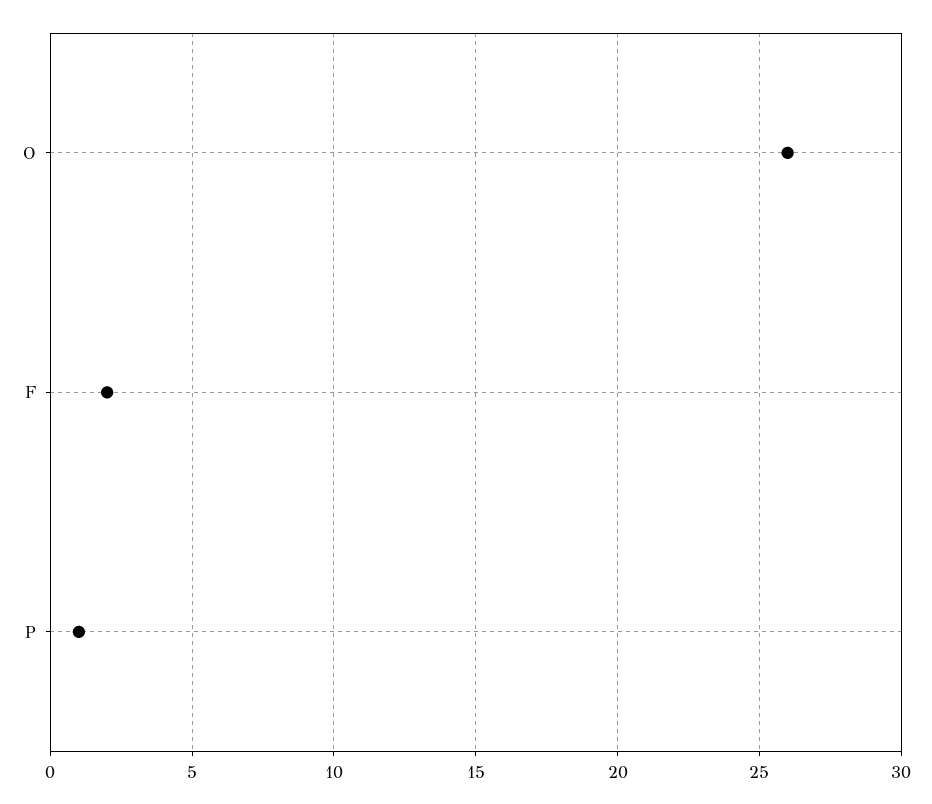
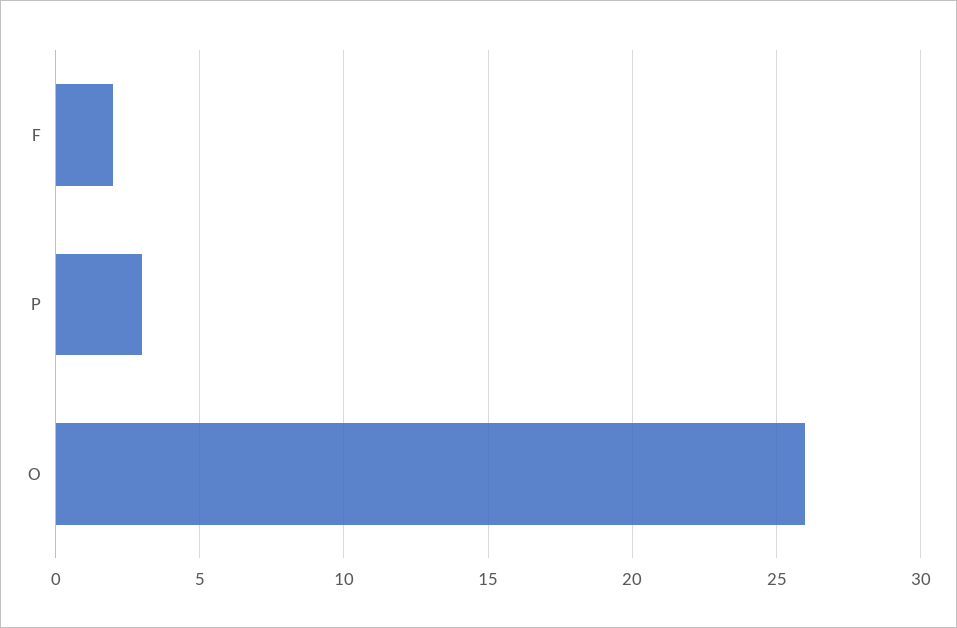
P: 1 -> 3

